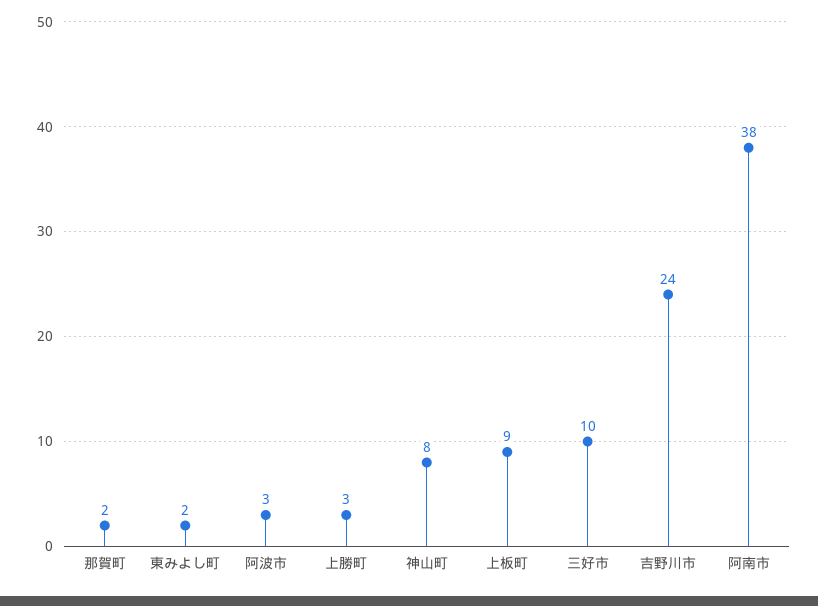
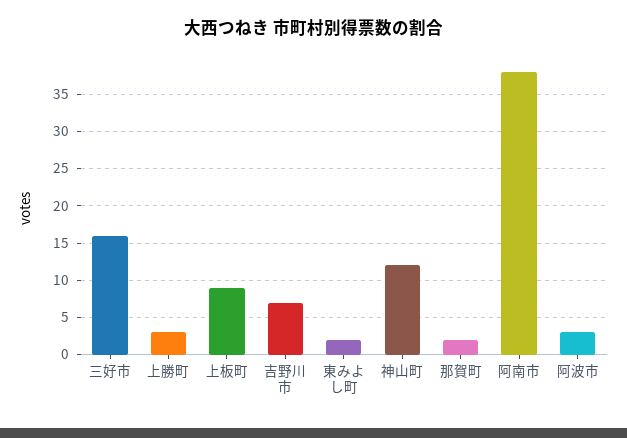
神山町: 8 -> 12
三好市: 10 -> 16
吉野川市: 24 -> 7

